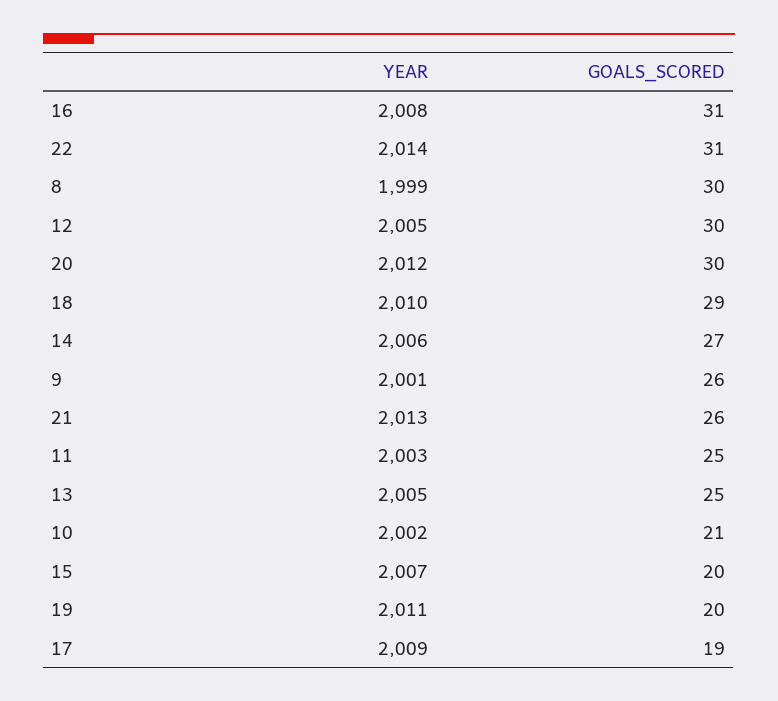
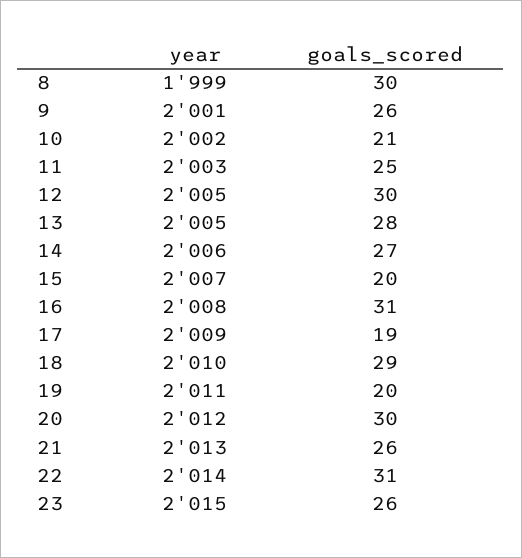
GOALS_SCORED, 13: 25 -> 28
YEAR, 23: none -> 2015
GOALS_SCORED, 23: none -> 26

